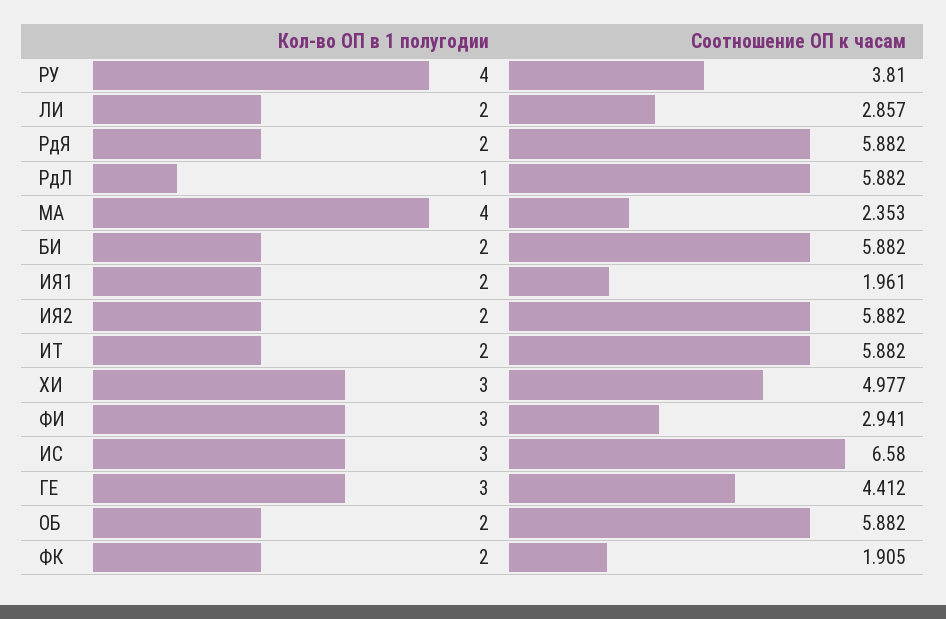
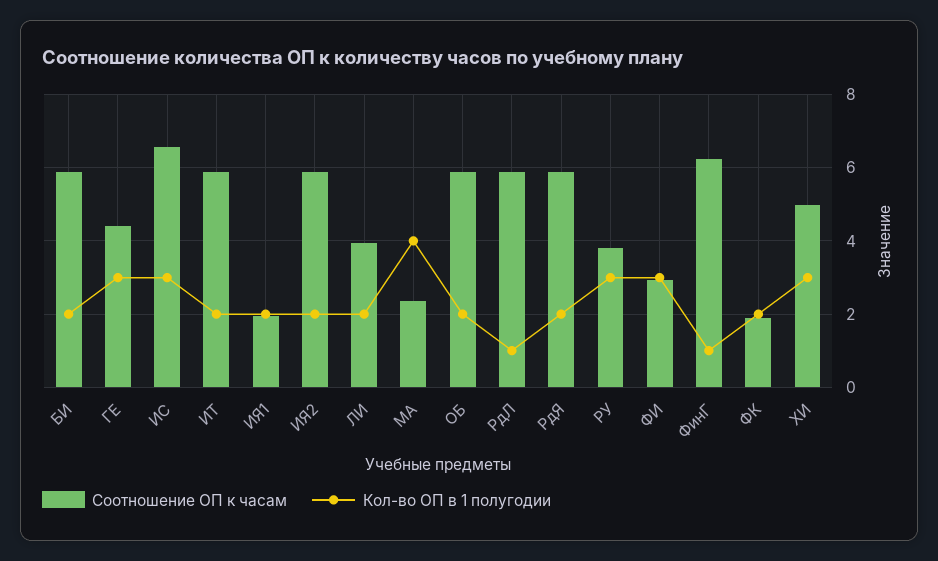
Кол-во ОП в 1 полугодии, РУ: 4 -> 3
Соотношение ОП к часам, ЛИ: 2.857 -> 4
Соотношение ОП к часам, ФинГ: none -> 6.2
Кол-во ОП в 1 полугодии, ФинГ: none -> 1

